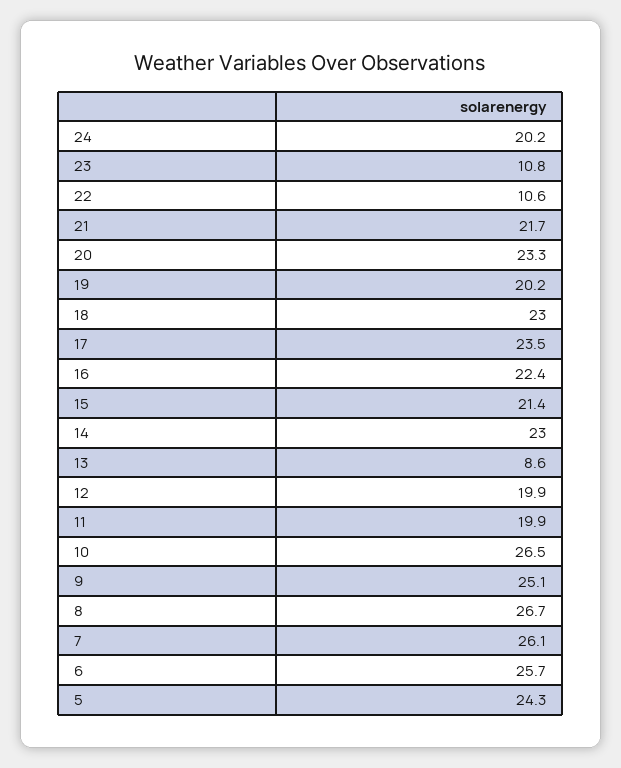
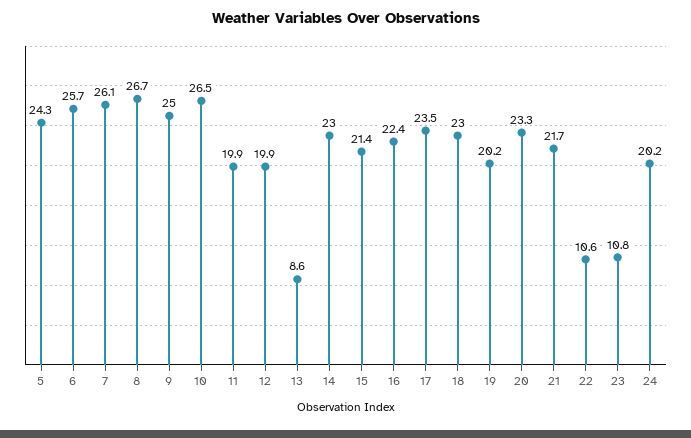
9: 25.1 -> 25

